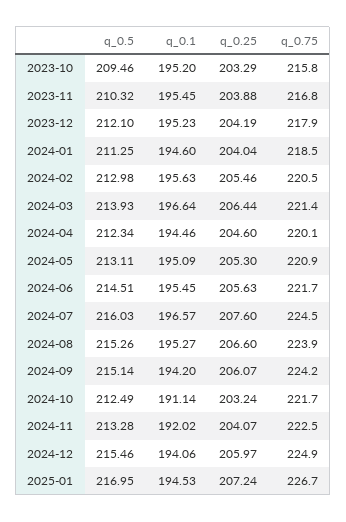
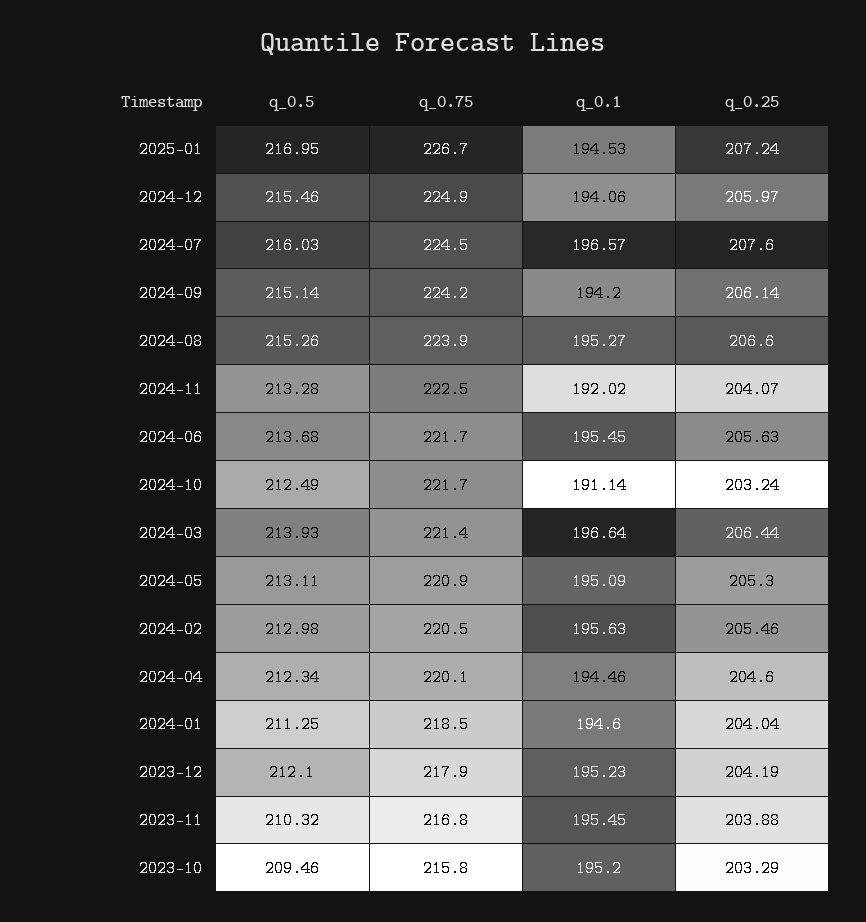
q_0.5, 2024-06: 214.51 -> 213.68
q_0.25, 2024-09: 206.07 -> 206.14

